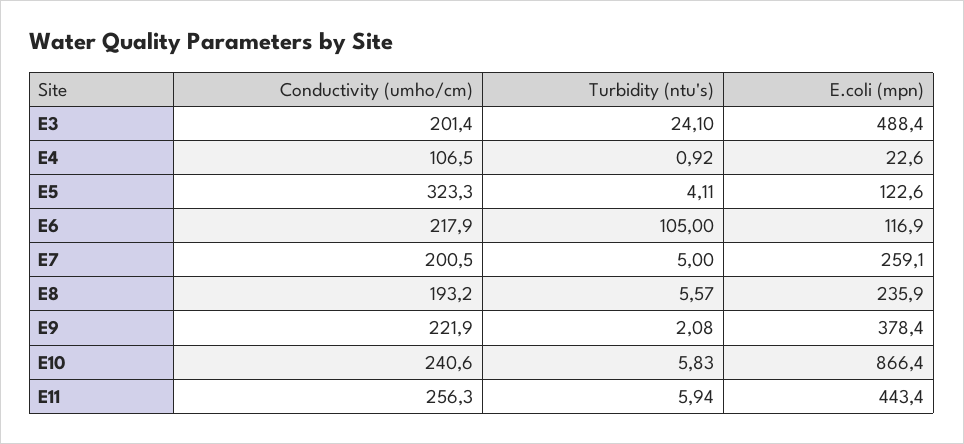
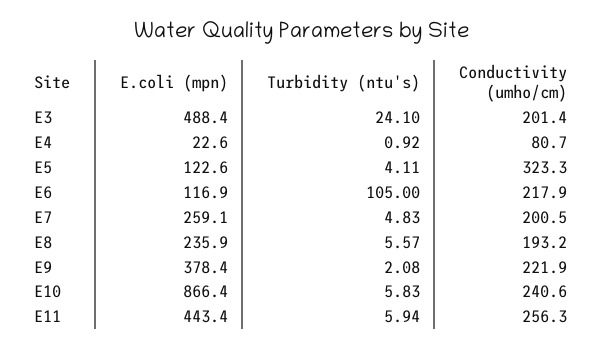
Conductivity (umho/cm), E4: 106.5 -> 80.7
Turbidity (ntu's), E7: 5 -> 4.83

